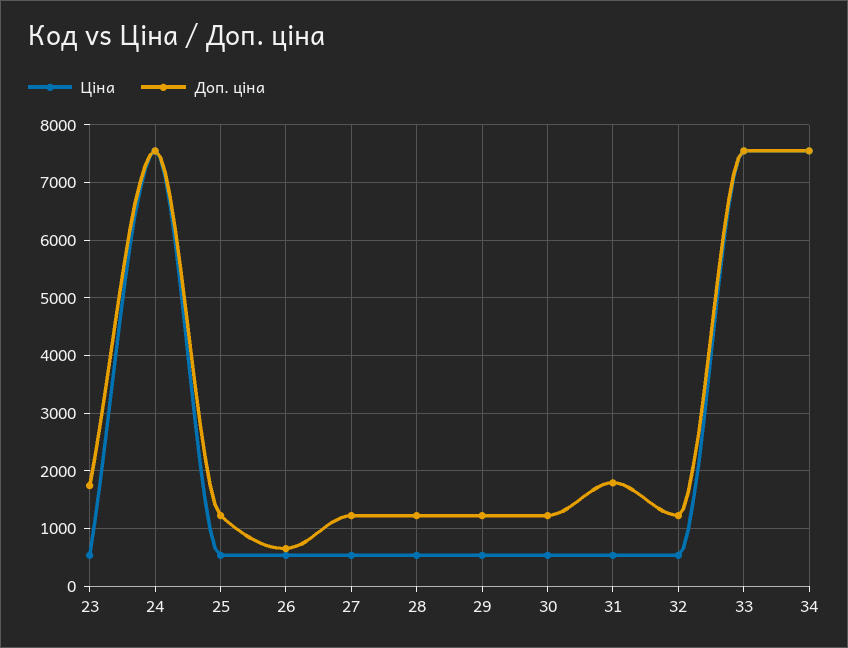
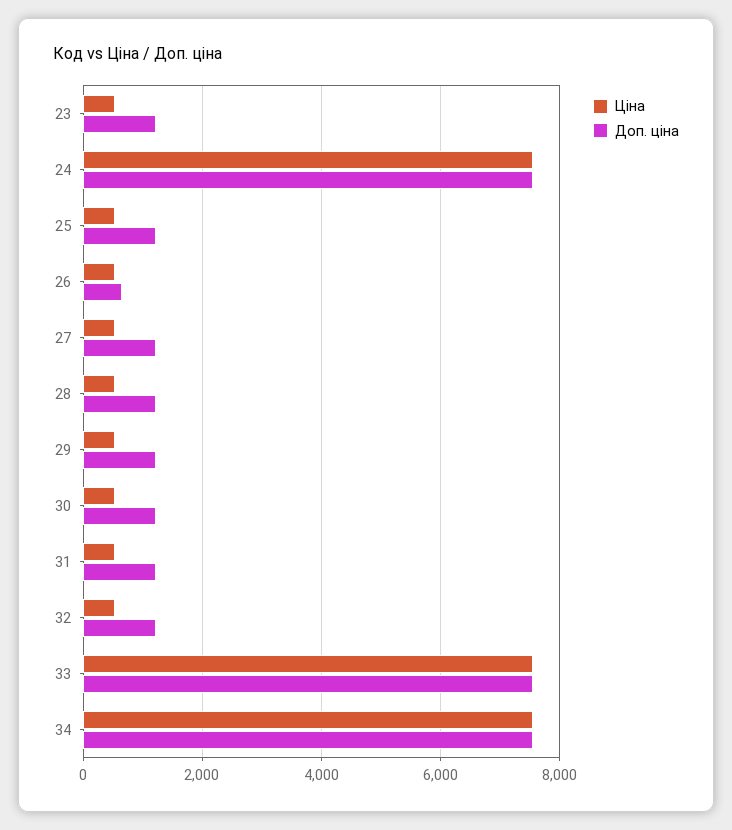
Доп. ціна, 23: 1800 -> 1200
Доп. ціна, 31: 1800 -> 1200

